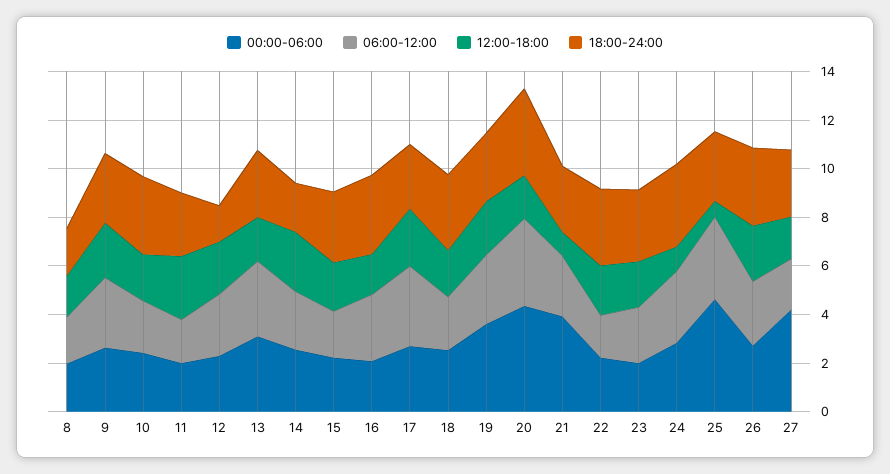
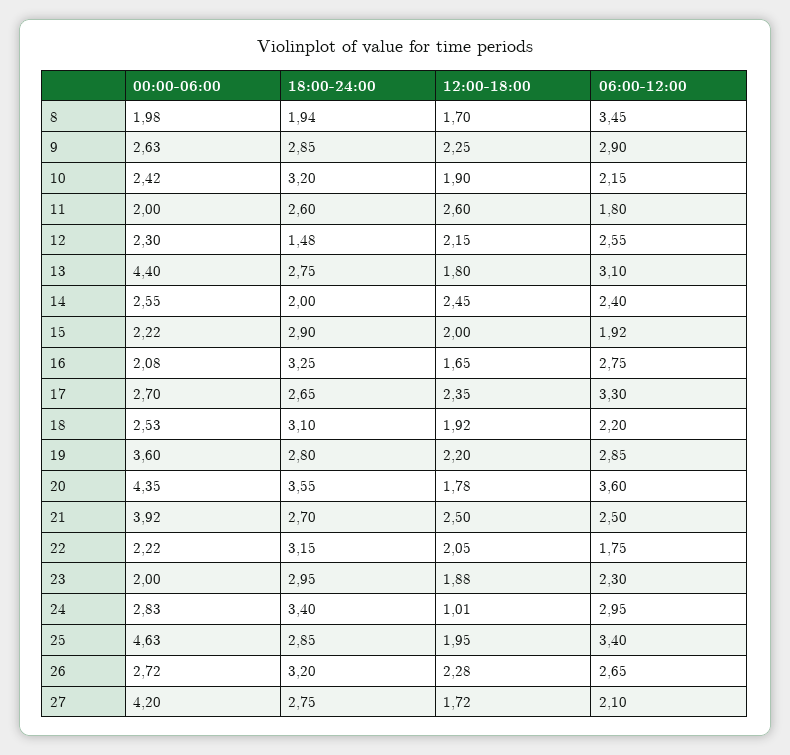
06:00-12:00, 8: 2 -> 3.45
00:00-06:00, 13: 3 -> 4.4
12:00-18:00, 21: 1 -> 2.5
12:00-18:00, 25: 0.5 -> 1.95

